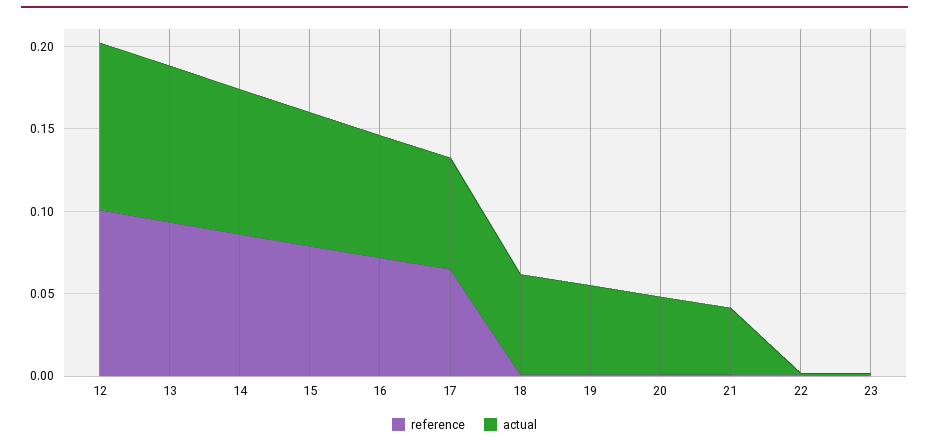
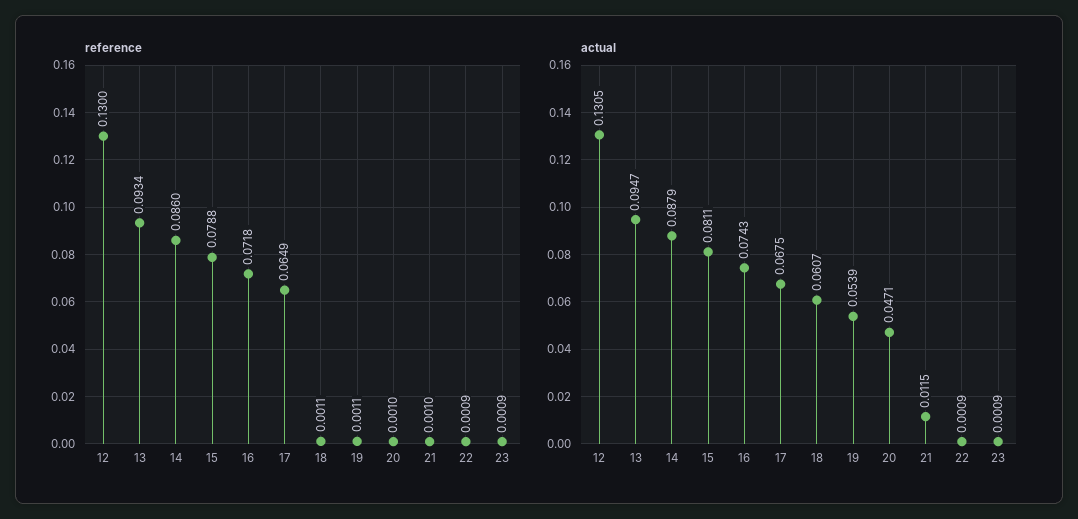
reference, 12: 0.1 -> 0.13
actual, 12: 0.1 -> 0.1305
actual, 21: 0.04 -> 0.0115

